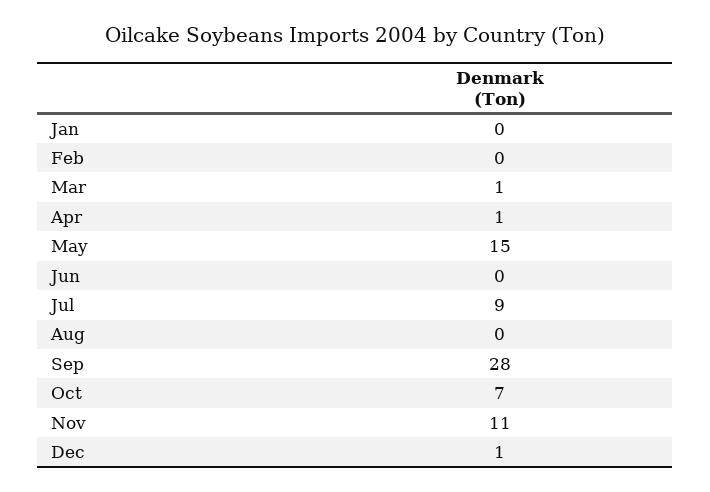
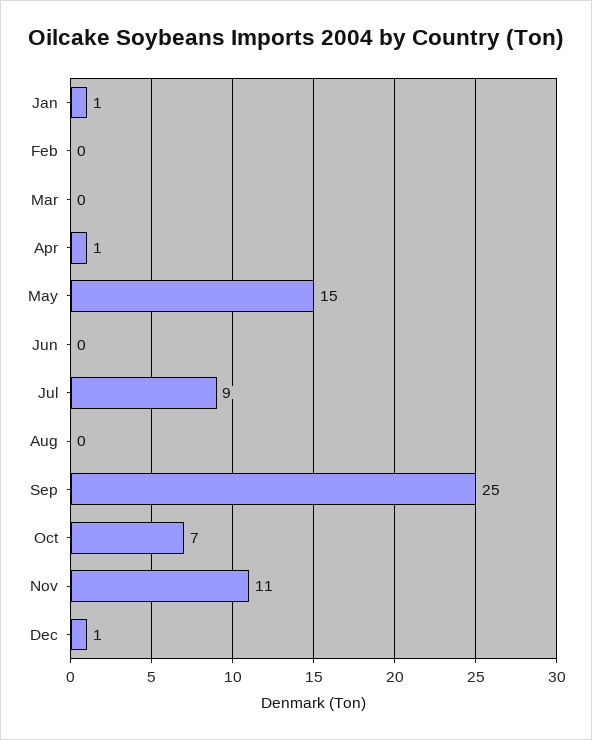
Jan: 0 -> 1
Mar: 1 -> 0
Sep: 28 -> 25

